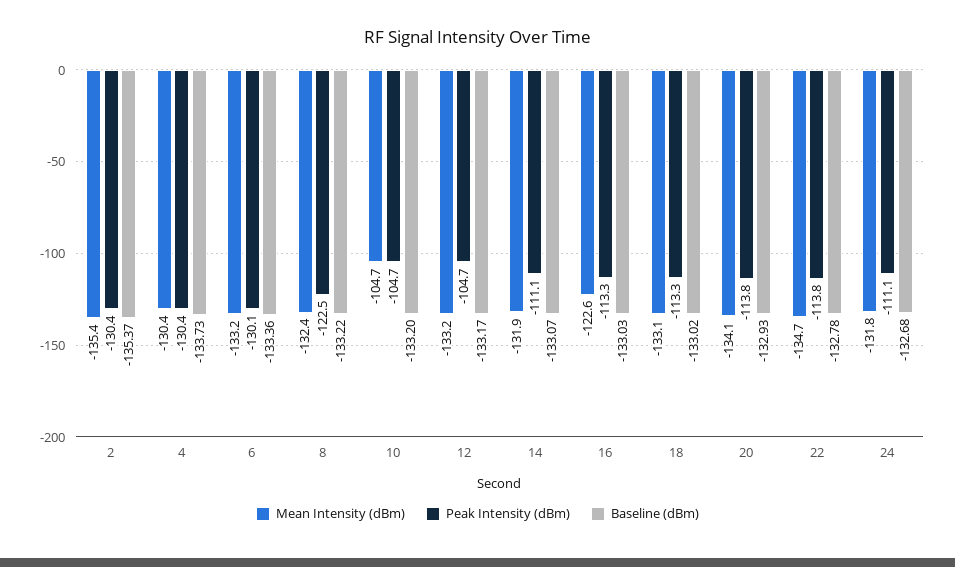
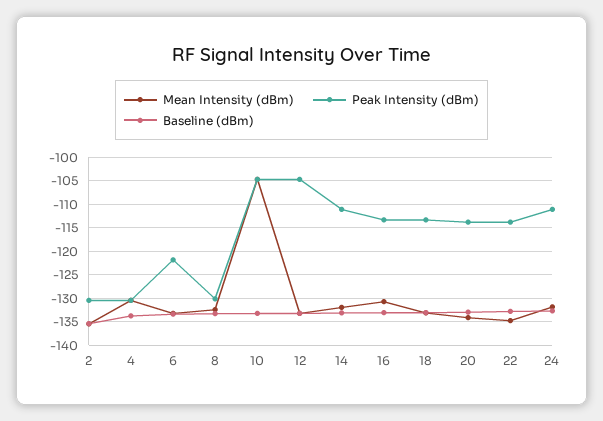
Peak Intensity (dBm), 6: -130.1 -> -122.5
Peak Intensity (dBm), 8: -122.5 -> -130
Mean Intensity (dBm), 16: -122.6 -> -130

